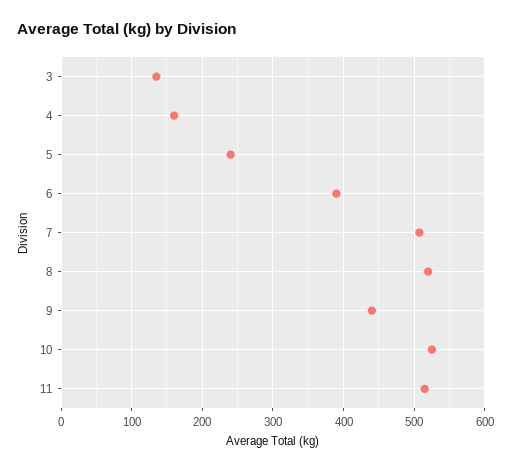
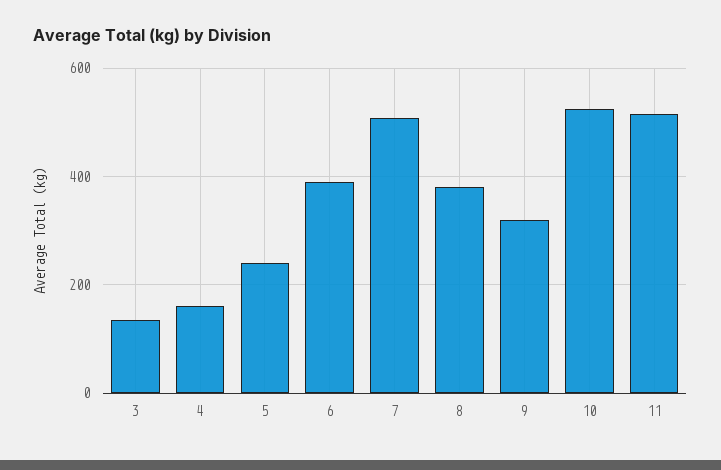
8: 520 -> 380
9: 440 -> 320

